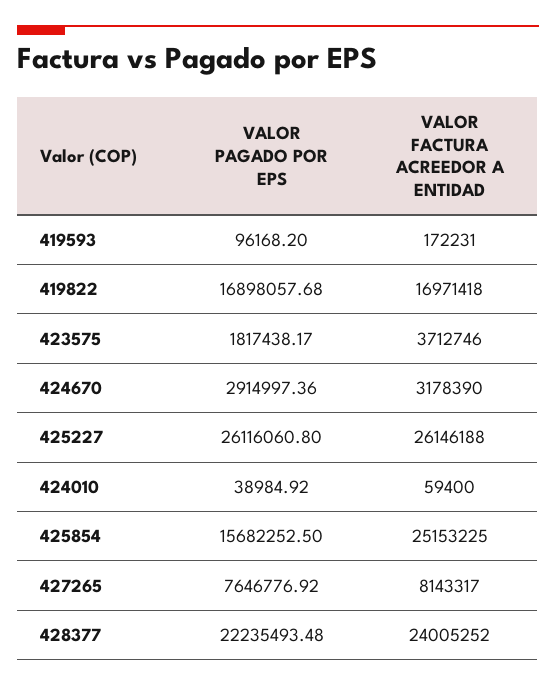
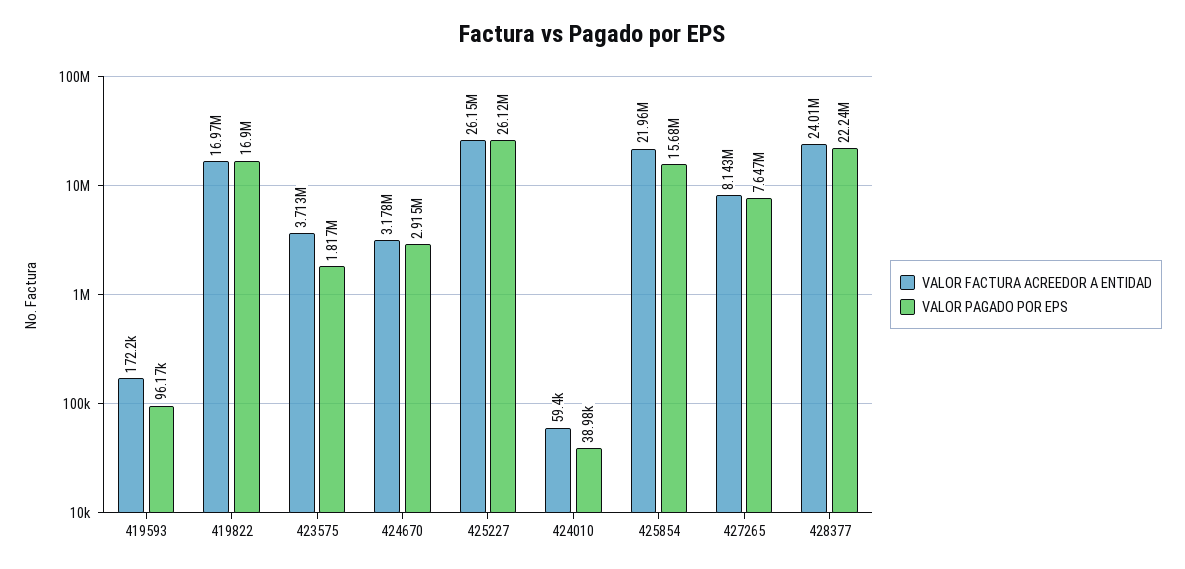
VALOR FACTURA ACREEDOR A ENTIDAD, 425854: 25153225 -> 21960000

